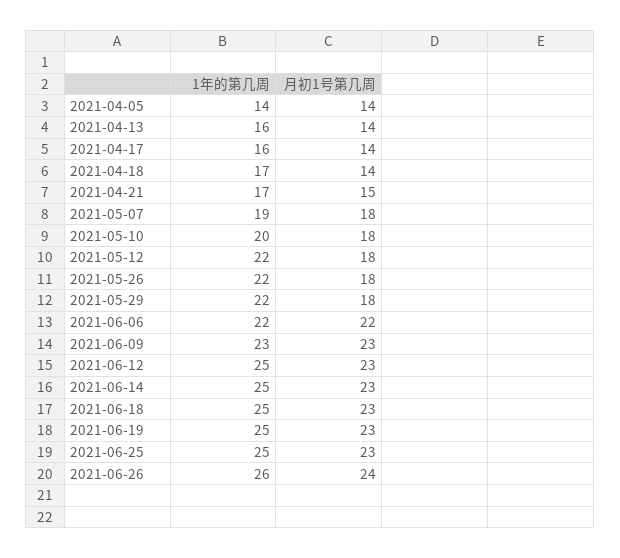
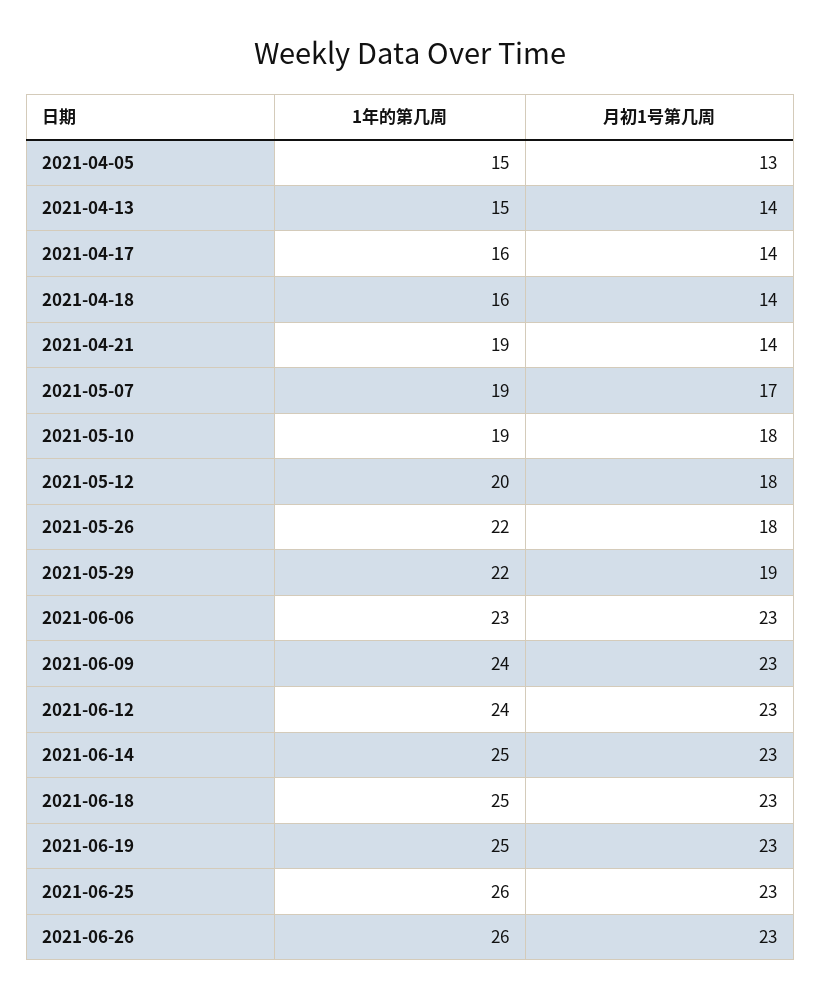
1年的第几周, 2021-04-05: 14 -> 15
月初1号第几周, 2021-04-05: 14 -> 13
1年的第几周, 2021-04-13: 16 -> 15
1年的第几周, 2021-04-18: 17 -> 16
1年的第几周, 2021-04-21: 17 -> 19
月初1号第几周, 2021-04-21: 15 -> 14
月初1号第几周, 2021-05-07: 18 -> 17
1年的第几周, 2021-05-10: 20 -> 19
1年的第几周, 2021-05-12: 22 -> 20
月初1号第几周, 2021-05-29: 18 -> 19
1年的第几周, 2021-06-06: 22 -> 23
月初1号第几周, 2021-06-06: 22 -> 23
1年的第几周, 2021-06-09: 23 -> 24
1年的第几周, 2021-06-12: 25 -> 24
1年的第几周, 2021-06-25: 25 -> 26
月初1号第几周, 2021-06-26: 24 -> 23

